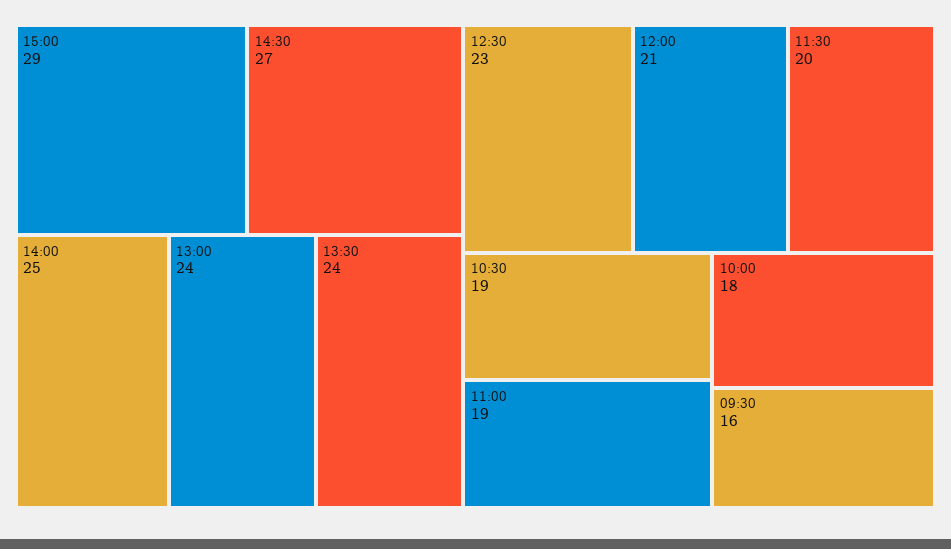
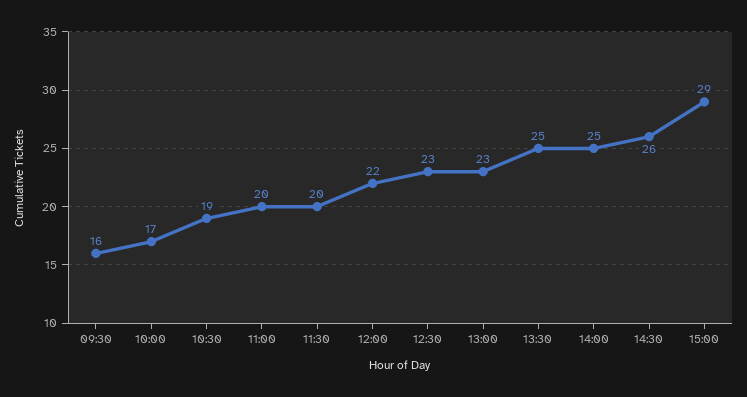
14:30: 27 -> 26
13:00: 24 -> 23
13:30: 24 -> 25
12:00: 21 -> 22
11:00: 19 -> 20
10:00: 18 -> 17

